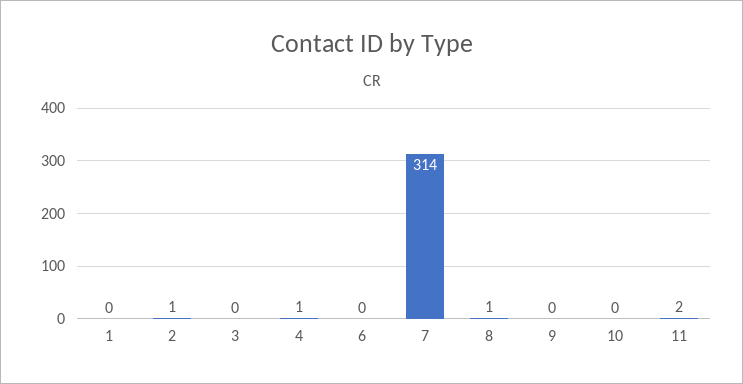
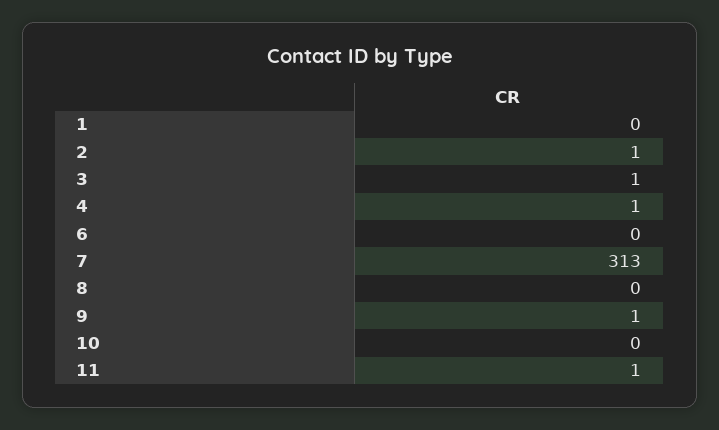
3: 0 -> 1
7: 314 -> 313
8: 1 -> 0
9: 0 -> 1
11: 2 -> 1

